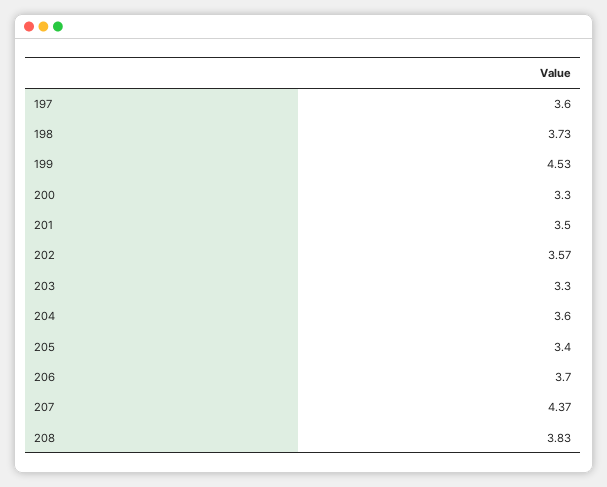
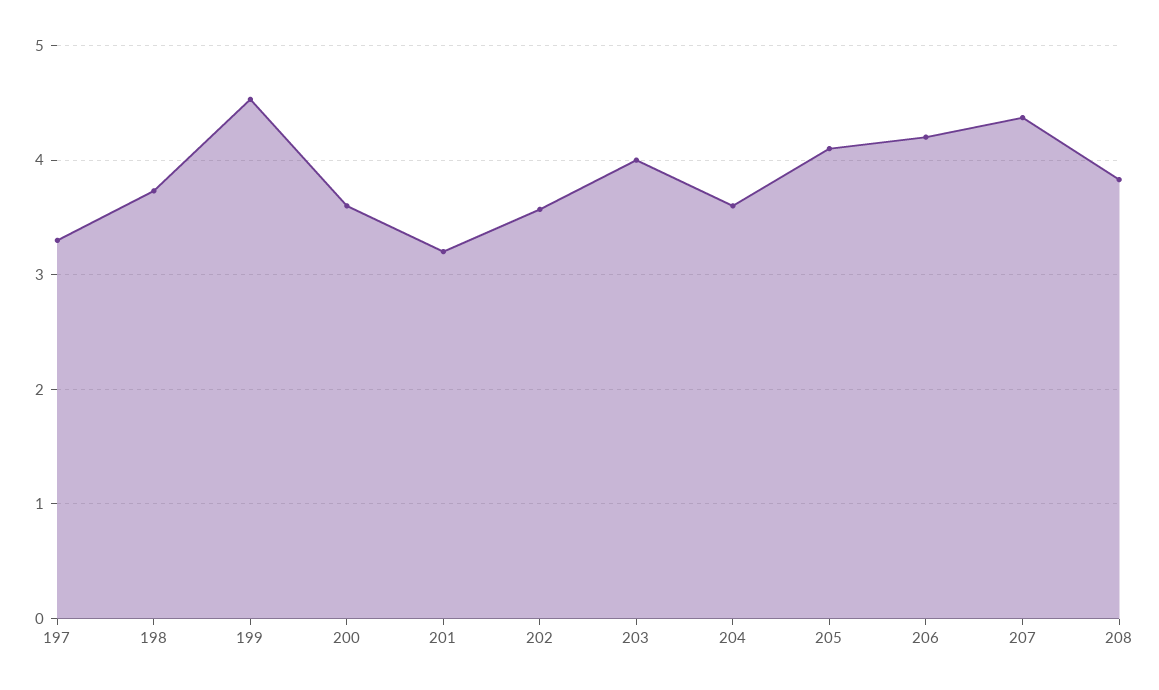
197: 3.6 -> 3.3
200: 3.3 -> 3.6
201: 3.5 -> 3.2
203: 3.3 -> 4
205: 3.4 -> 4.1
206: 3.7 -> 4.2

